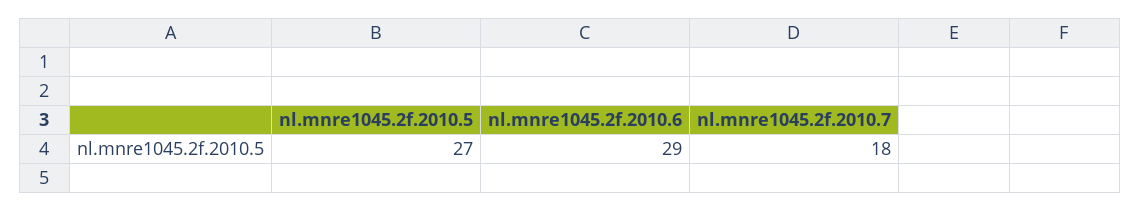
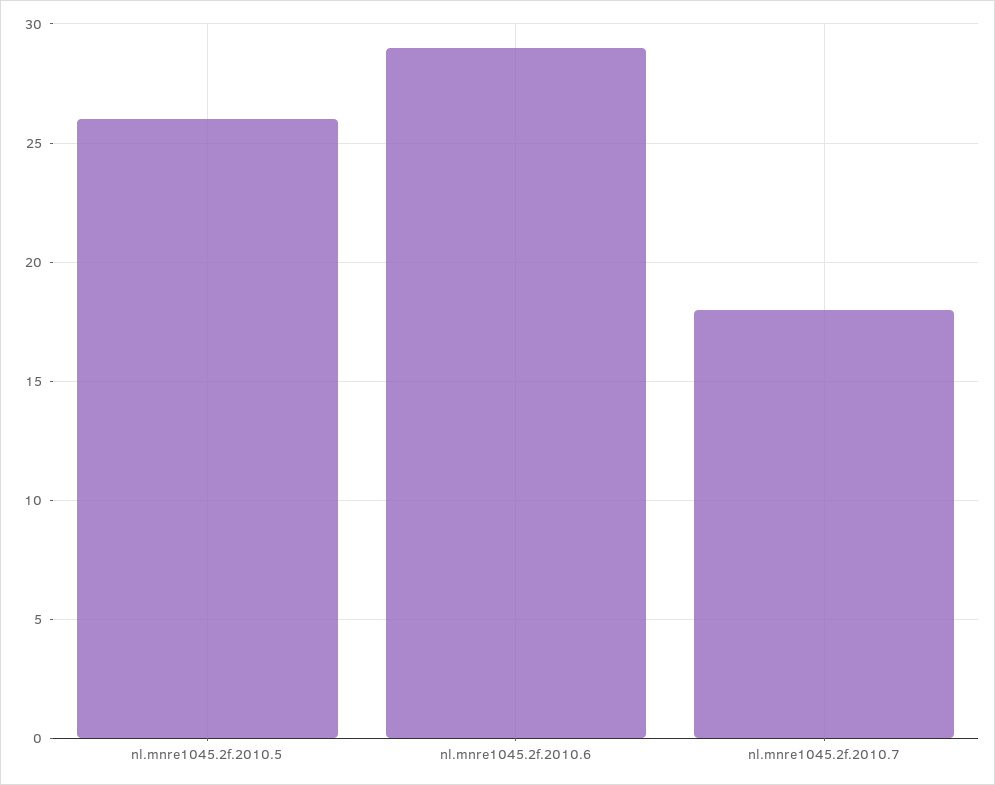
nl.mnre1045.2f.2010.5: 27 -> 26

